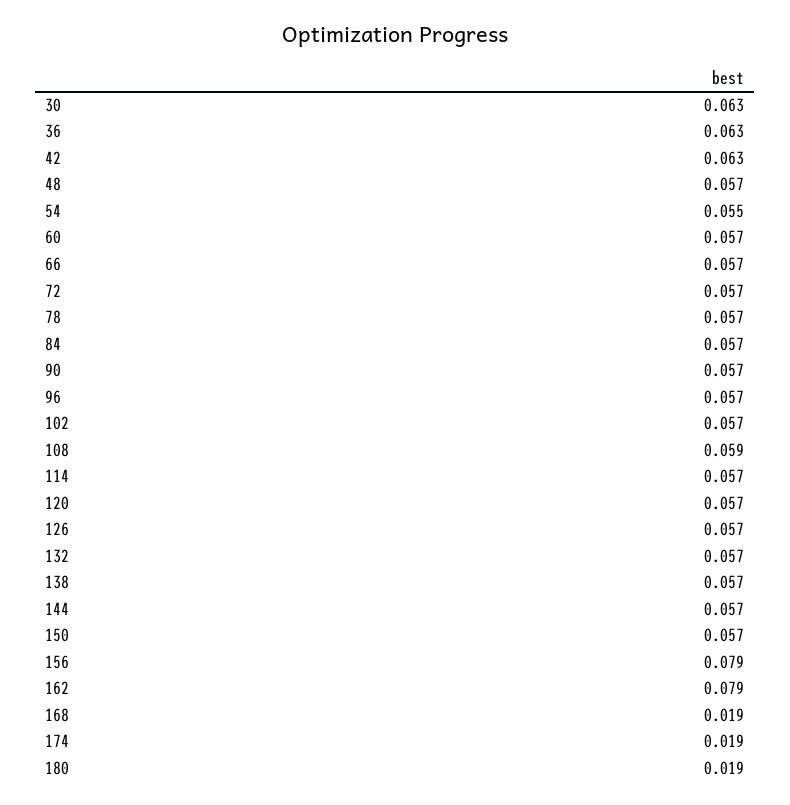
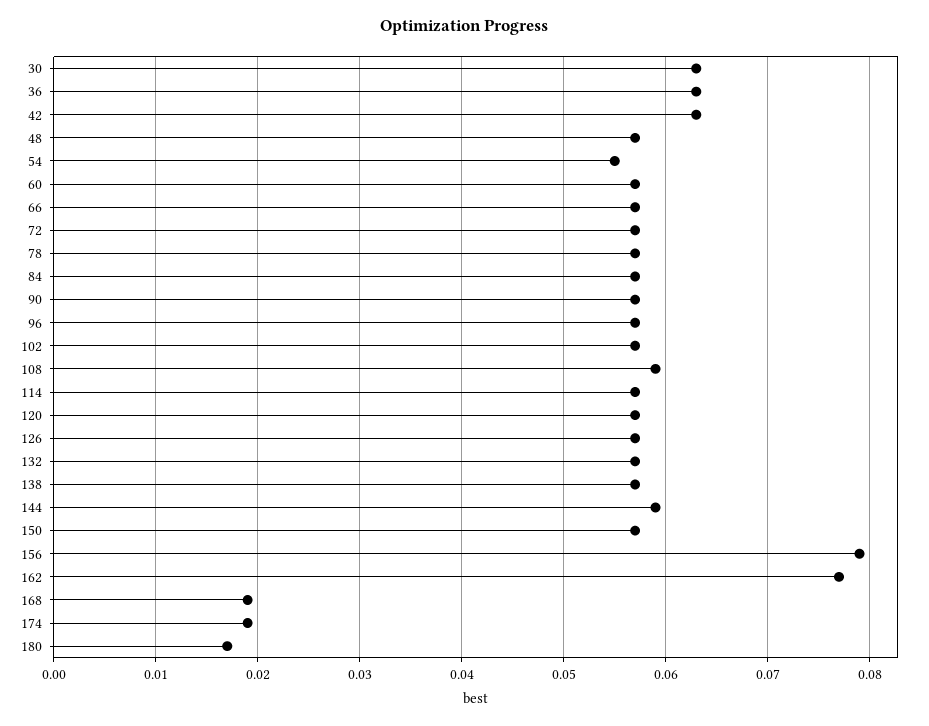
144: 0.057 -> 0.059
162: 0.079 -> 0.077
180: 0.019 -> 0.017

